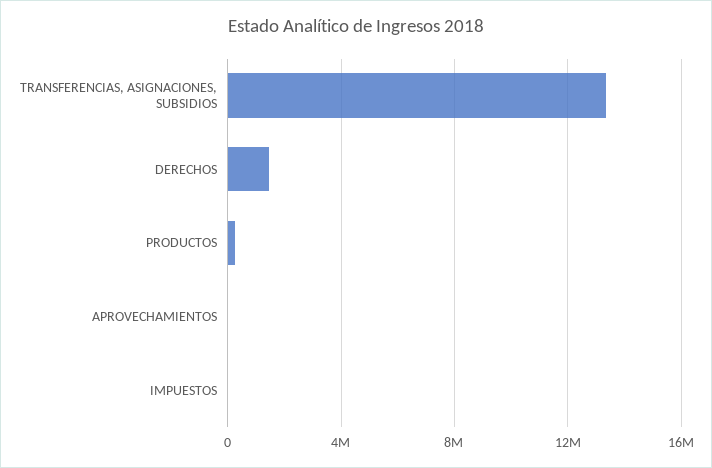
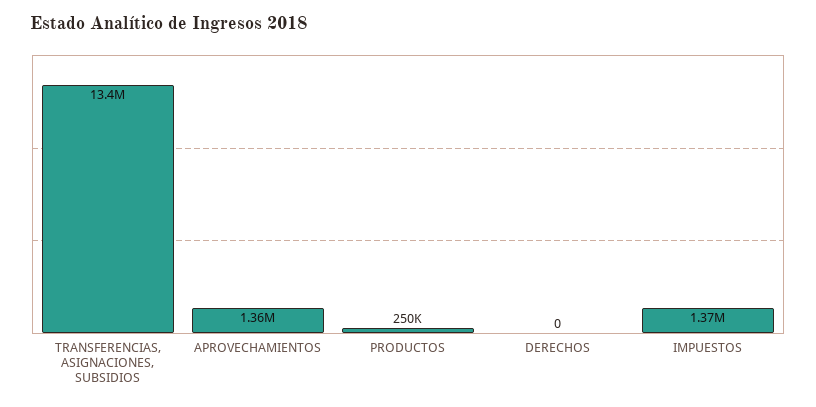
DERECHOS: 1500000 -> 0
APROVECHAMIENTOS: 0 -> 1360000
IMPUESTOS: 0 -> 1370000

